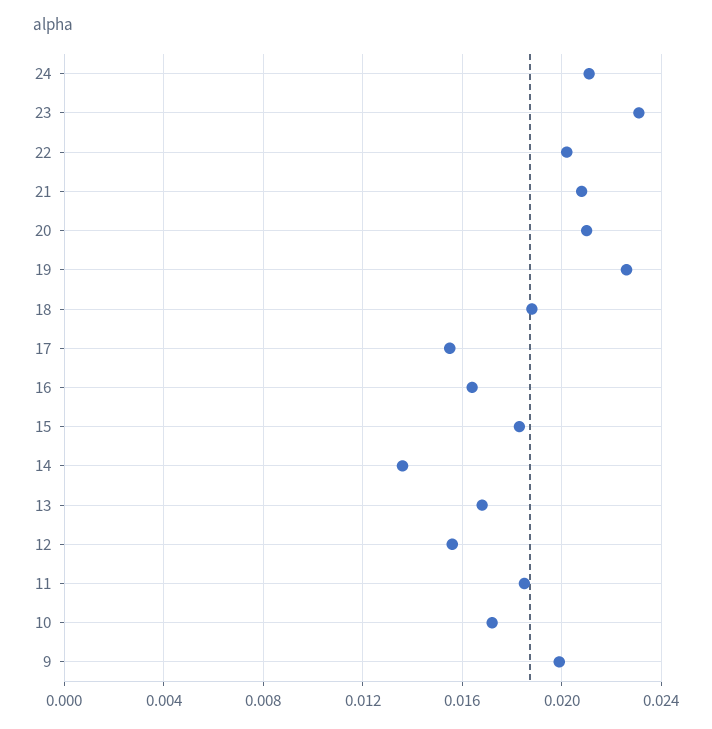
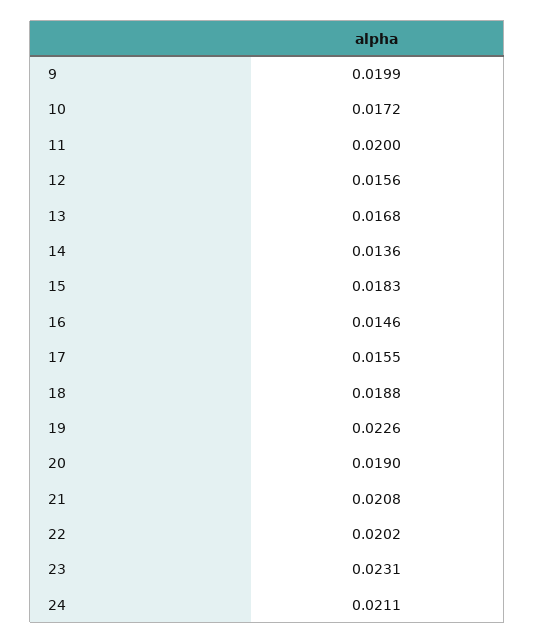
20: 0.021 -> 0.019
16: 0.0165 -> 0.0146
11: 0.0185 -> 0.02

